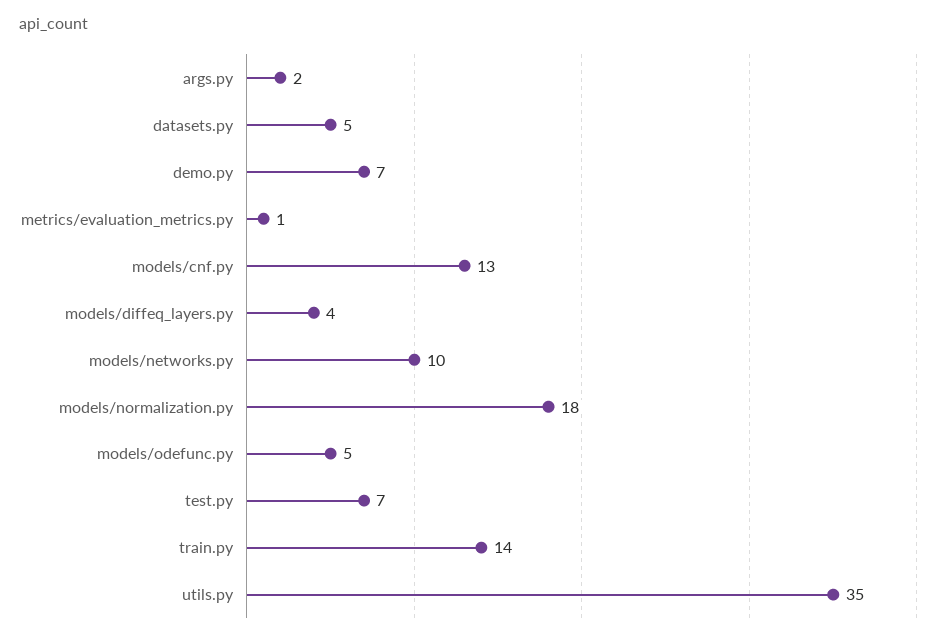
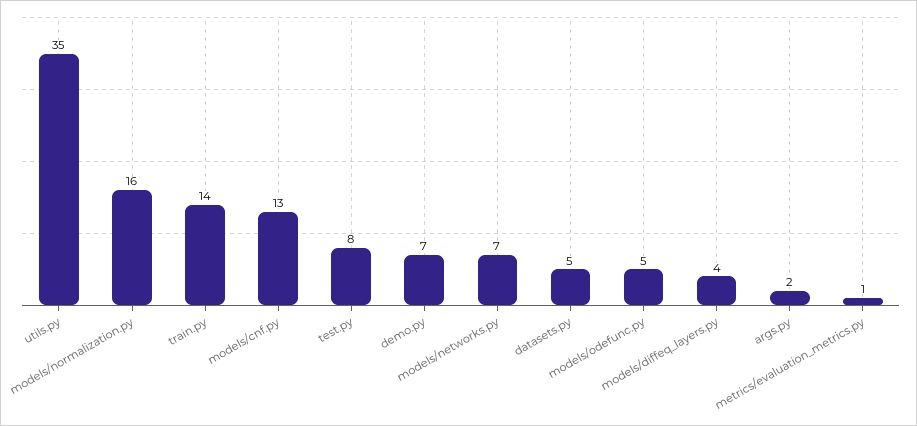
models/networks.py: 10 -> 7
models/normalization.py: 18 -> 16
test.py: 7 -> 8

